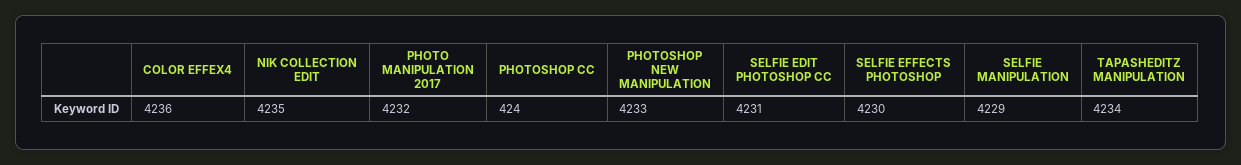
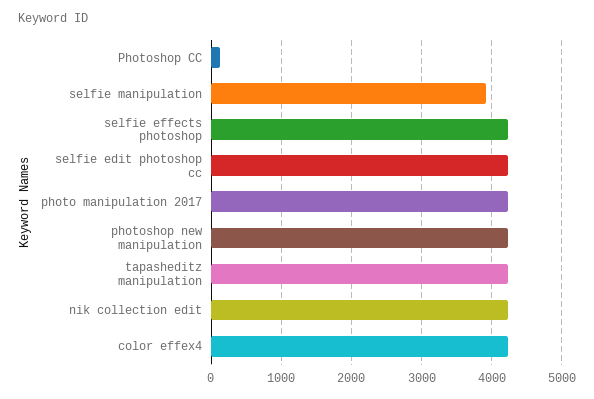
PHOTOSHOP CC: 424 -> 100
SELFIE MANIPULATION: 4229 -> 3900

